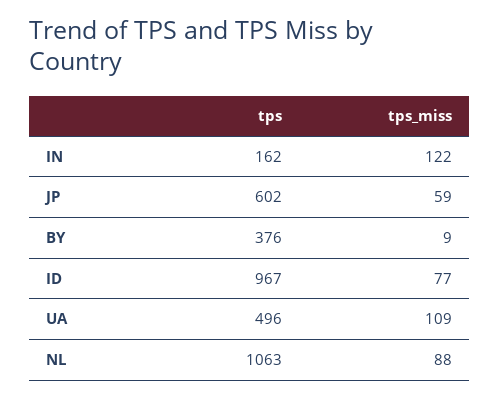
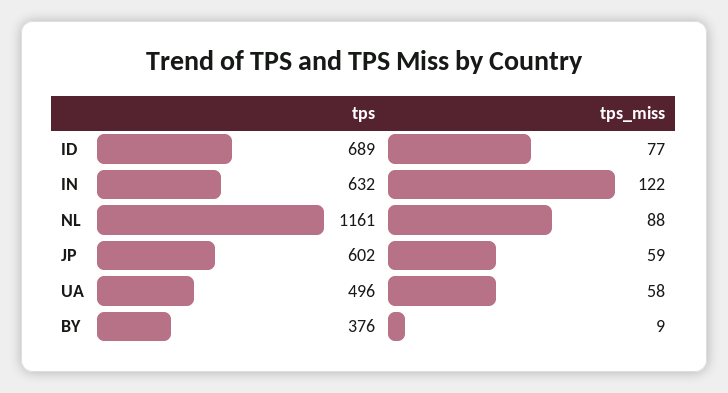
tps, IN: 162 -> 632
tps, ID: 967 -> 689
tps_miss, UA: 109 -> 58
tps, NL: 1063 -> 1161

